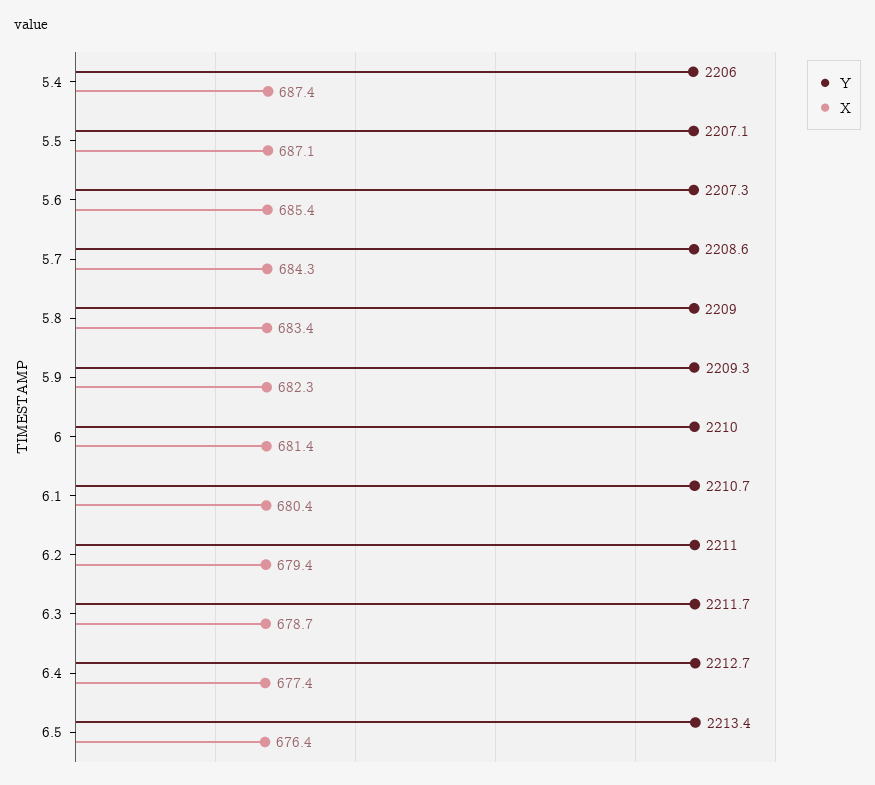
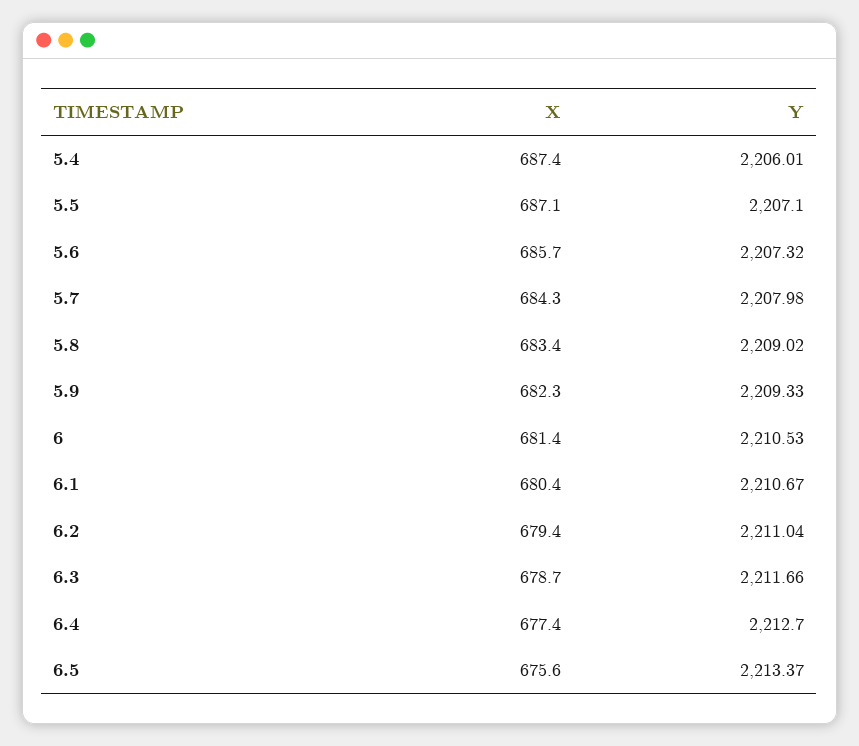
X, 5.6: 685.4 -> 685.7
Y, 5.7: 2208.6 -> 2207.98
Y, 6: 2210 -> 2210.53
X, 6.5: 676.4 -> 675.6

